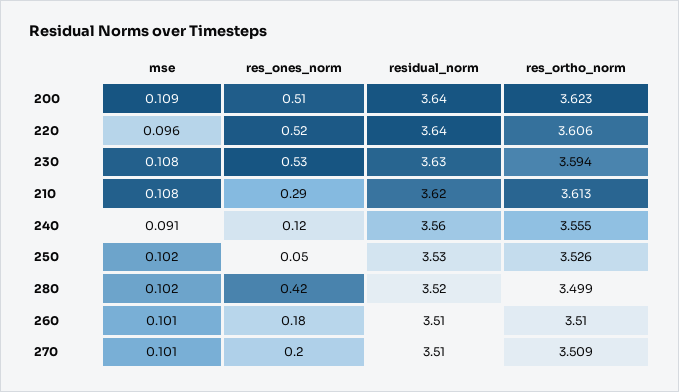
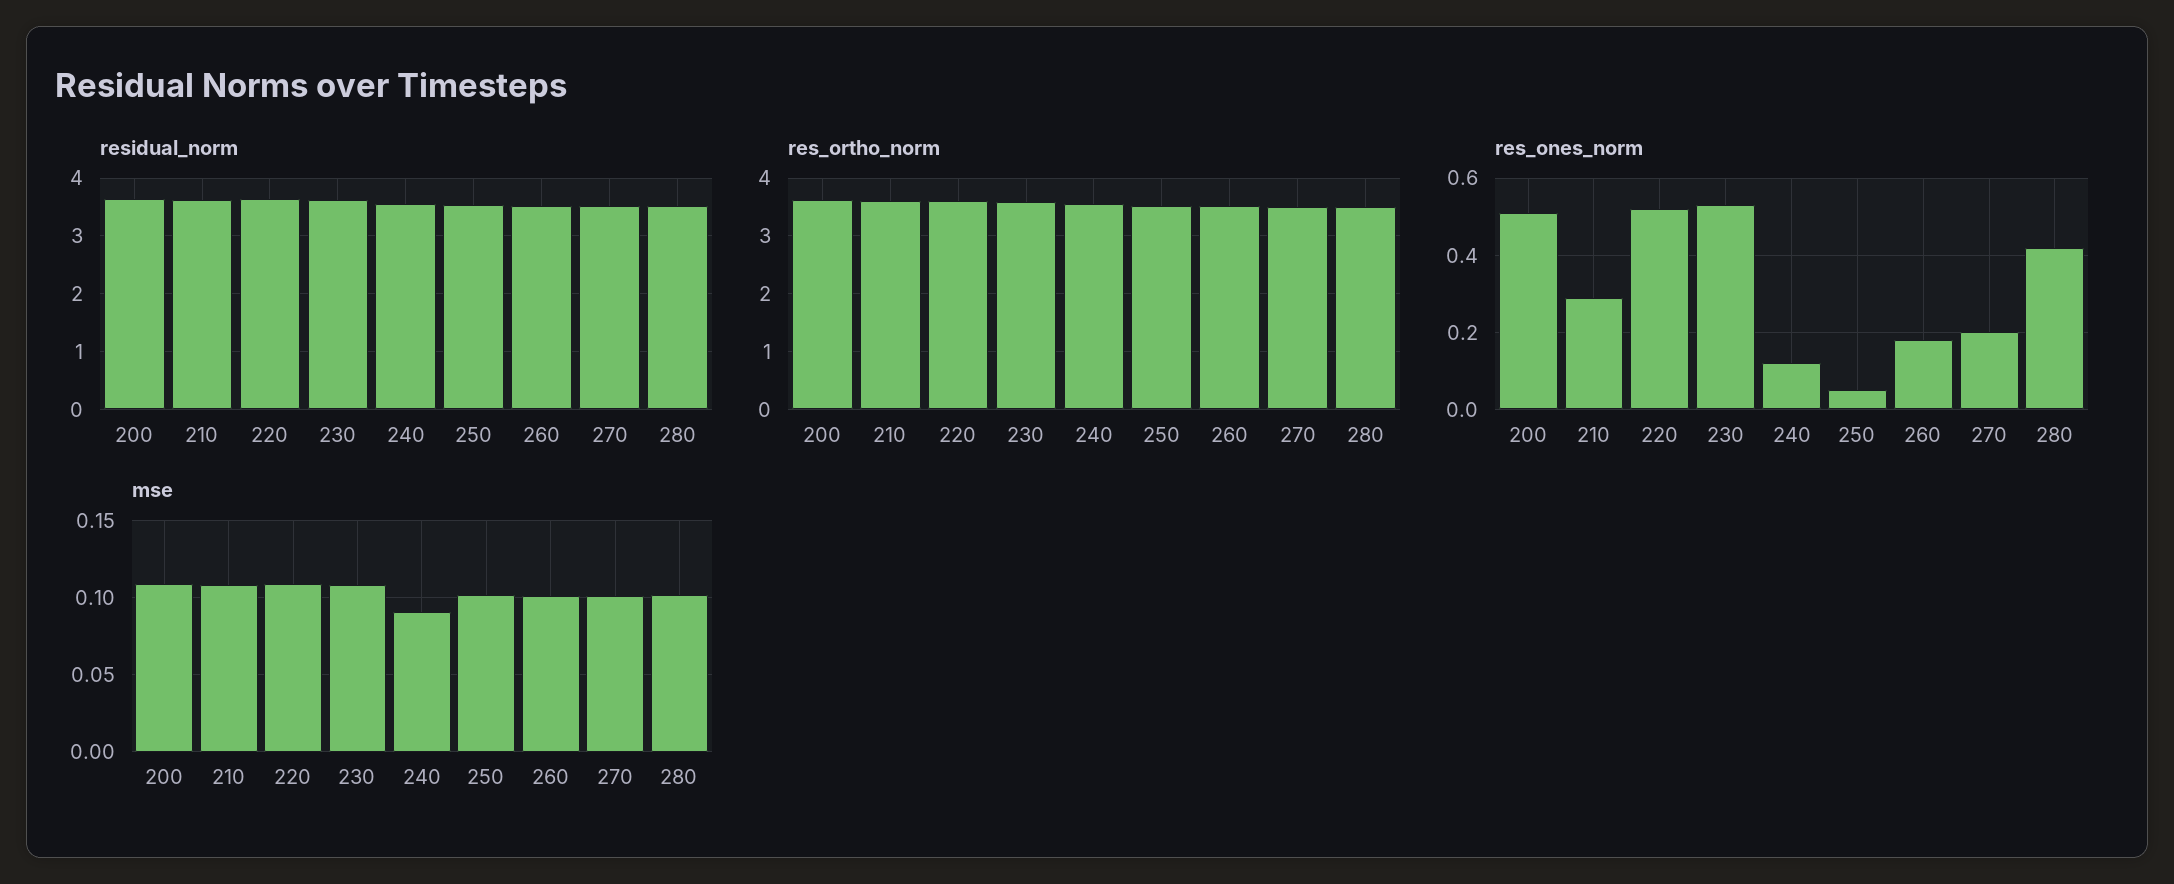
mse, 220: 0.096 -> 0.11

